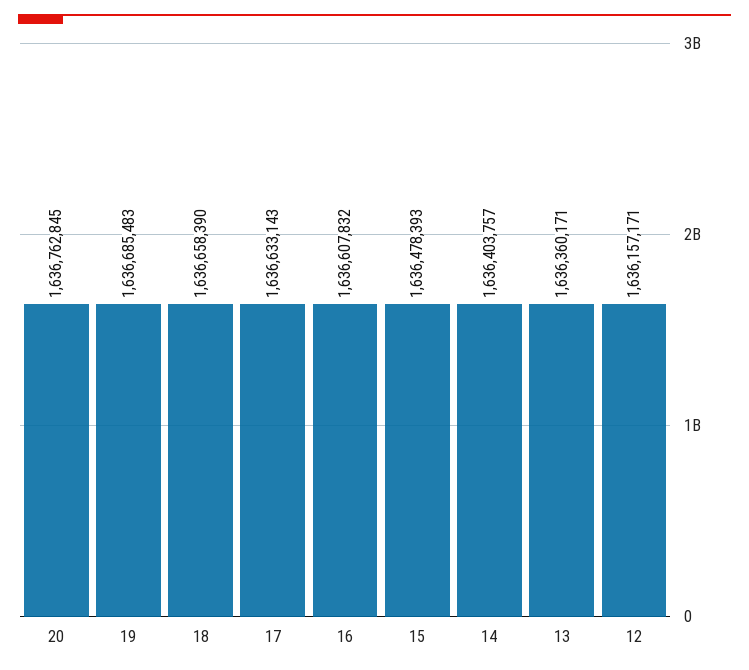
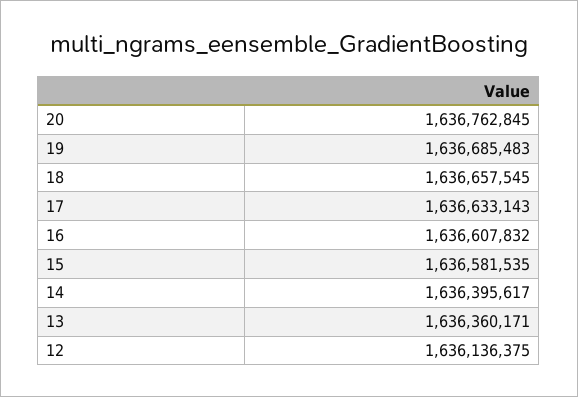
18: 1636658390 -> 1636657545
15: 1636478393 -> 1636581535
14: 1636403757 -> 1636395617
12: 1636157171 -> 1636136375

